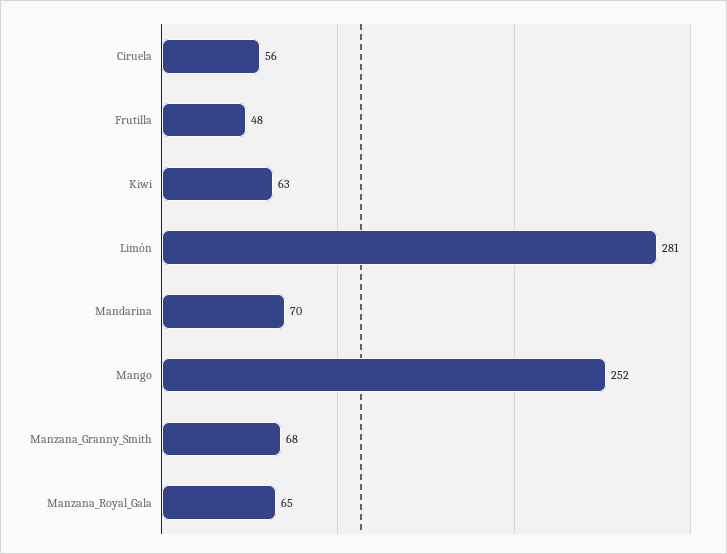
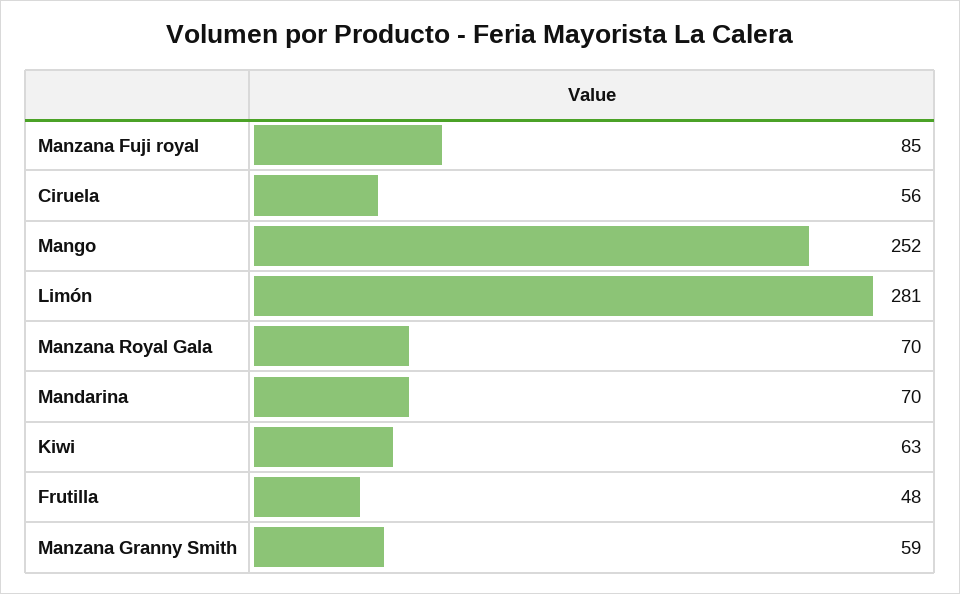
Manzana_Granny_Smith: 68 -> 59
Manzana_Royal_Gala: 65 -> 70
Manzana Fuji royal: none -> 85

